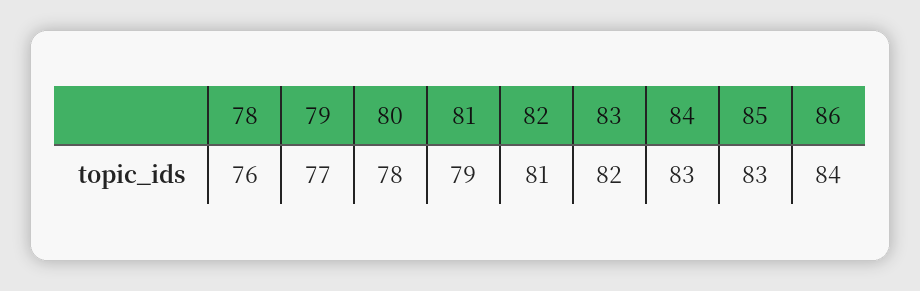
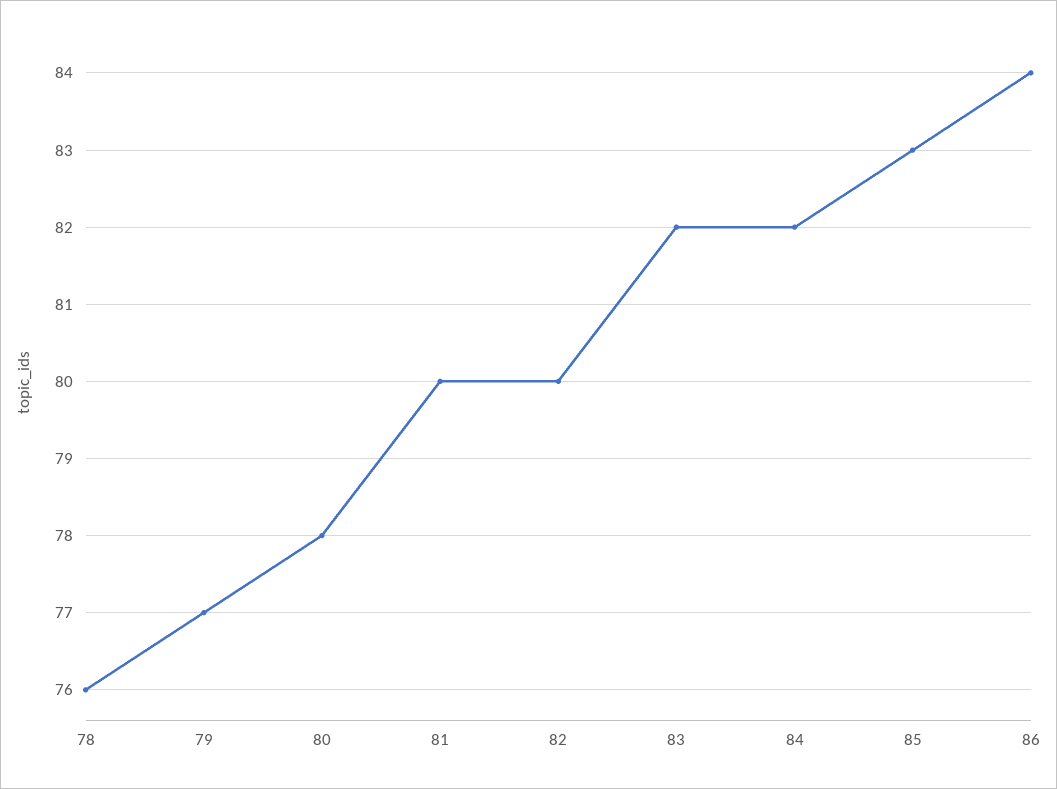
81: 79 -> 80
82: 81 -> 80
84: 83 -> 82

